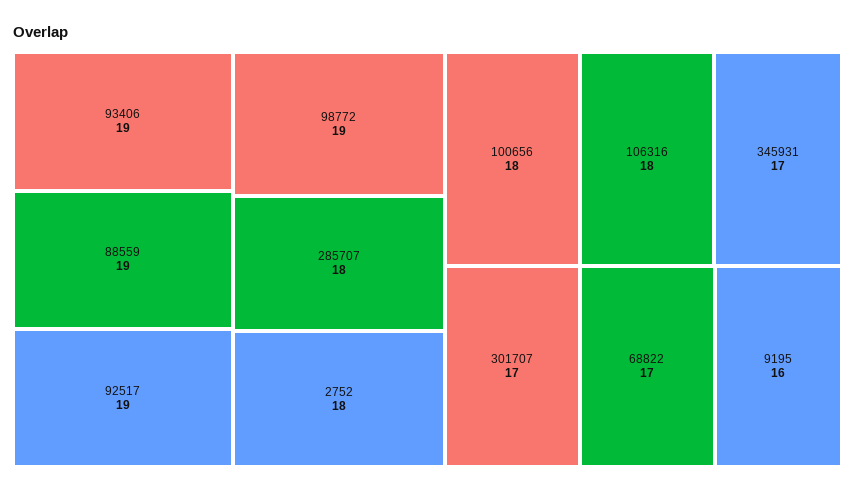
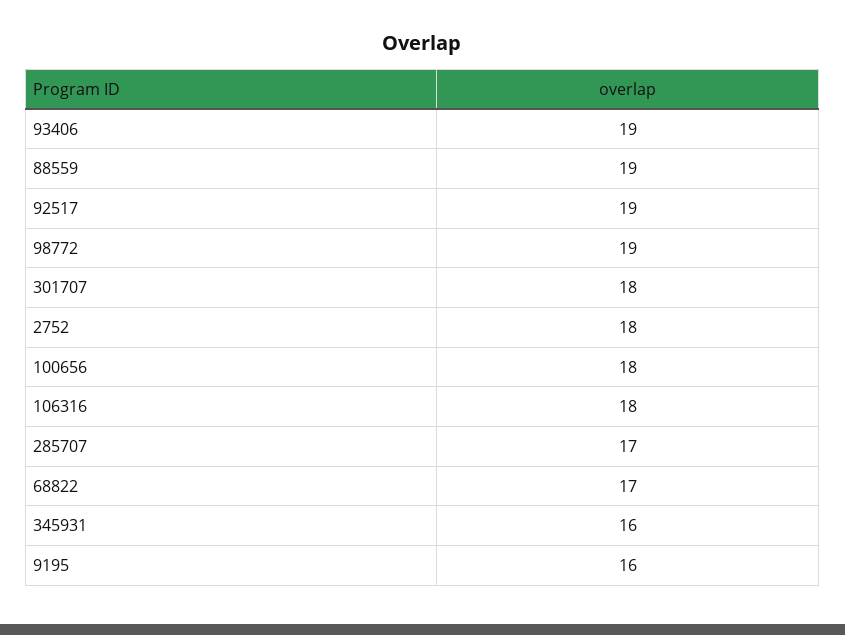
285707: 18 -> 17
345931: 17 -> 16
301707: 17 -> 18

